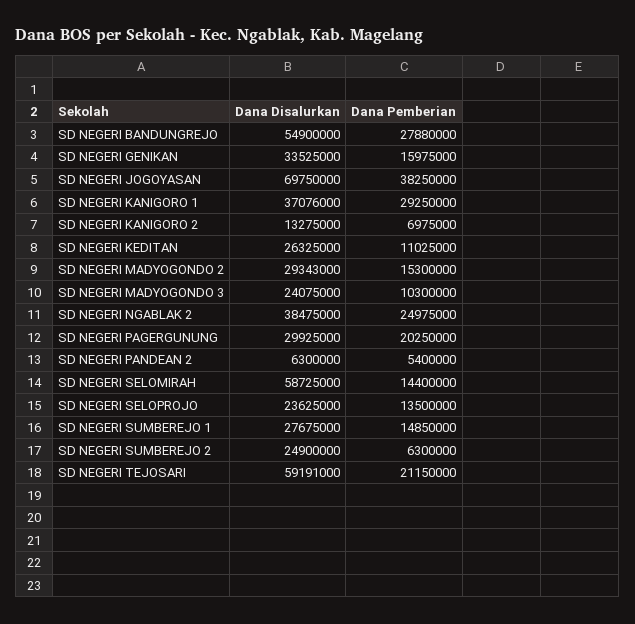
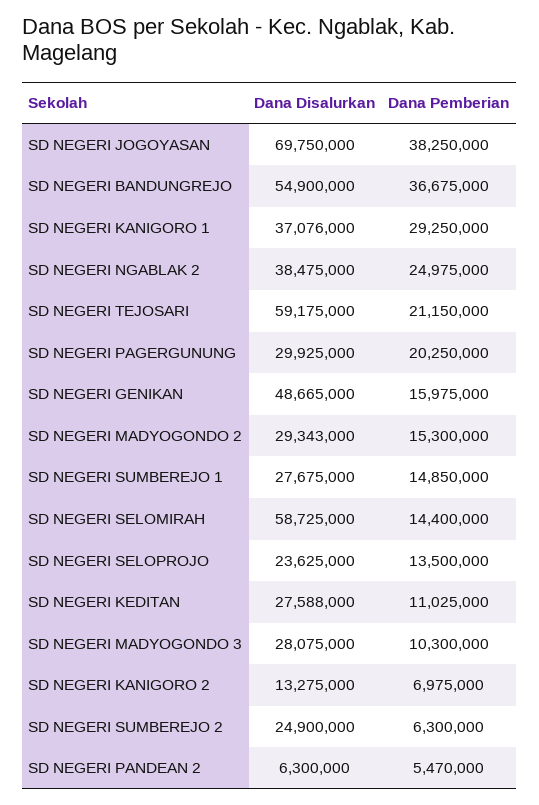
Dana Pemberian, SD NEGERI BANDUNGREJO: 27880000 -> 36675000
Dana Disalurkan, SD NEGERI GENIKAN: 33525000 -> 48665000
Dana Disalurkan, SD NEGERI KEDITAN: 26325000 -> 27588000
Dana Disalurkan, SD NEGERI MADYOGONDO 3: 24075000 -> 28075000
Dana Pemberian, SD NEGERI PANDEAN 2: 5400000 -> 5470000
Dana Disalurkan, SD NEGERI TEJOSARI: 59191000 -> 59175000

